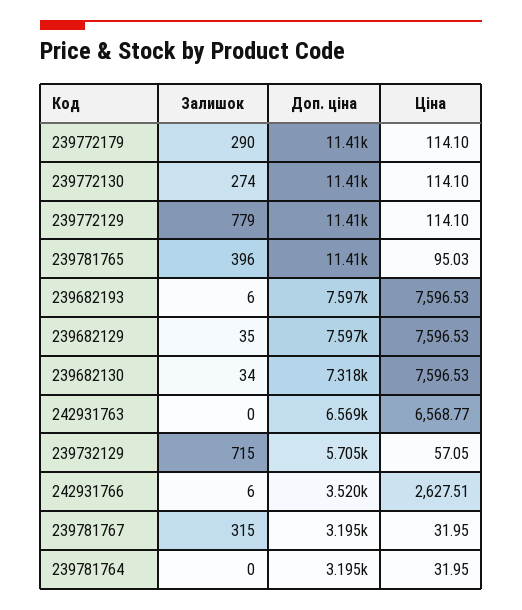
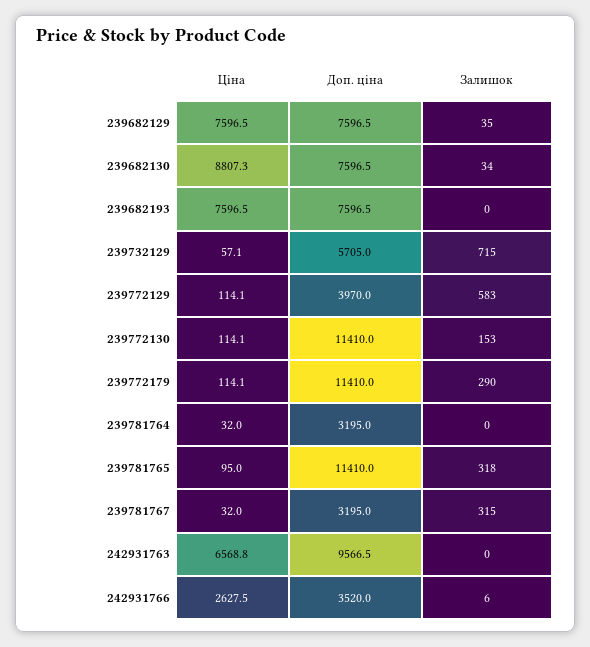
Залишок, 239772130: 274 -> 153
Залишок, 239772129: 779 -> 583
Доп. ціна, 239772129: 11410 -> 3970
Залишок, 239781765: 396 -> 318
Залишок, 239682193: 6 -> 0
Доп. ціна, 239682130: 7318 -> 7596.5
Ціна, 239682130: 7596.53 -> 8807.3
Доп. ціна, 242931763: 6569 -> 9566.5

